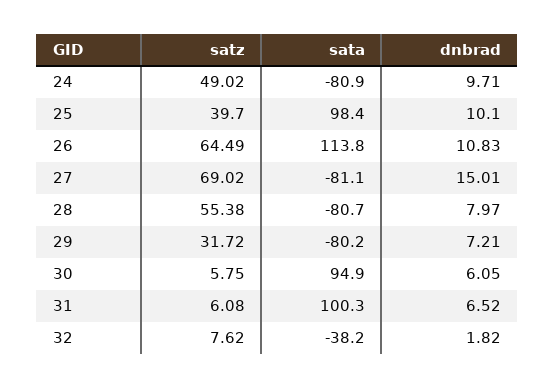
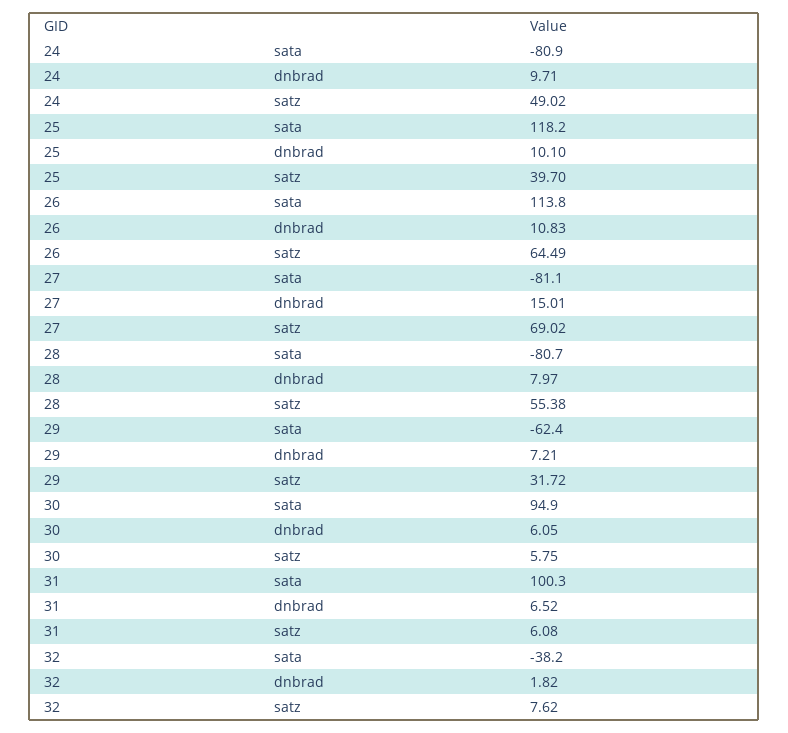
sata, 25: 98.4 -> 118.2
sata, 29: -80.2 -> -62.4

